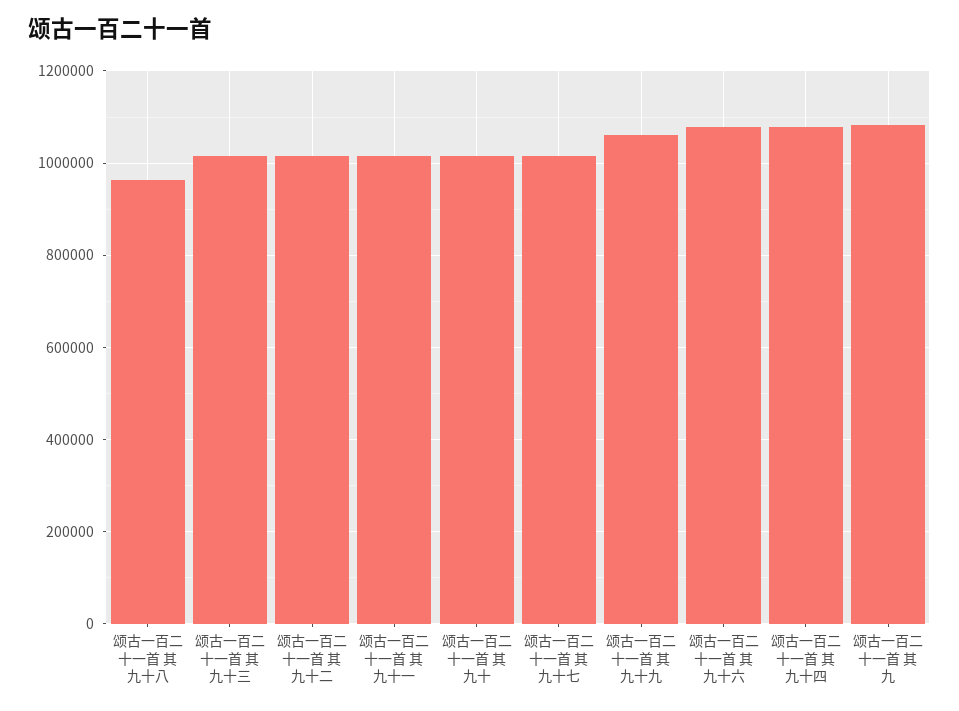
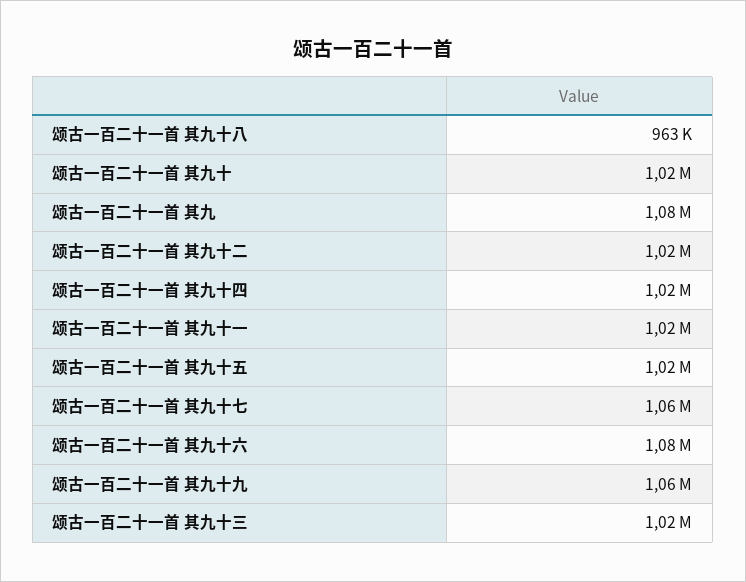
颂古一百二十一首 其九十七: 1020000 -> 1060000
颂古一百二十一首 其九十四: 1080000 -> 1020000
颂古一百二十一首 其九十五: none -> 1020000

